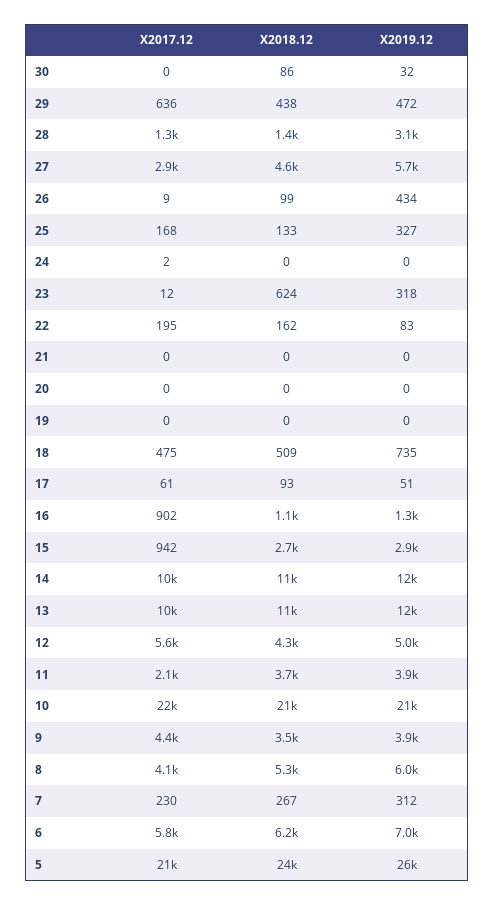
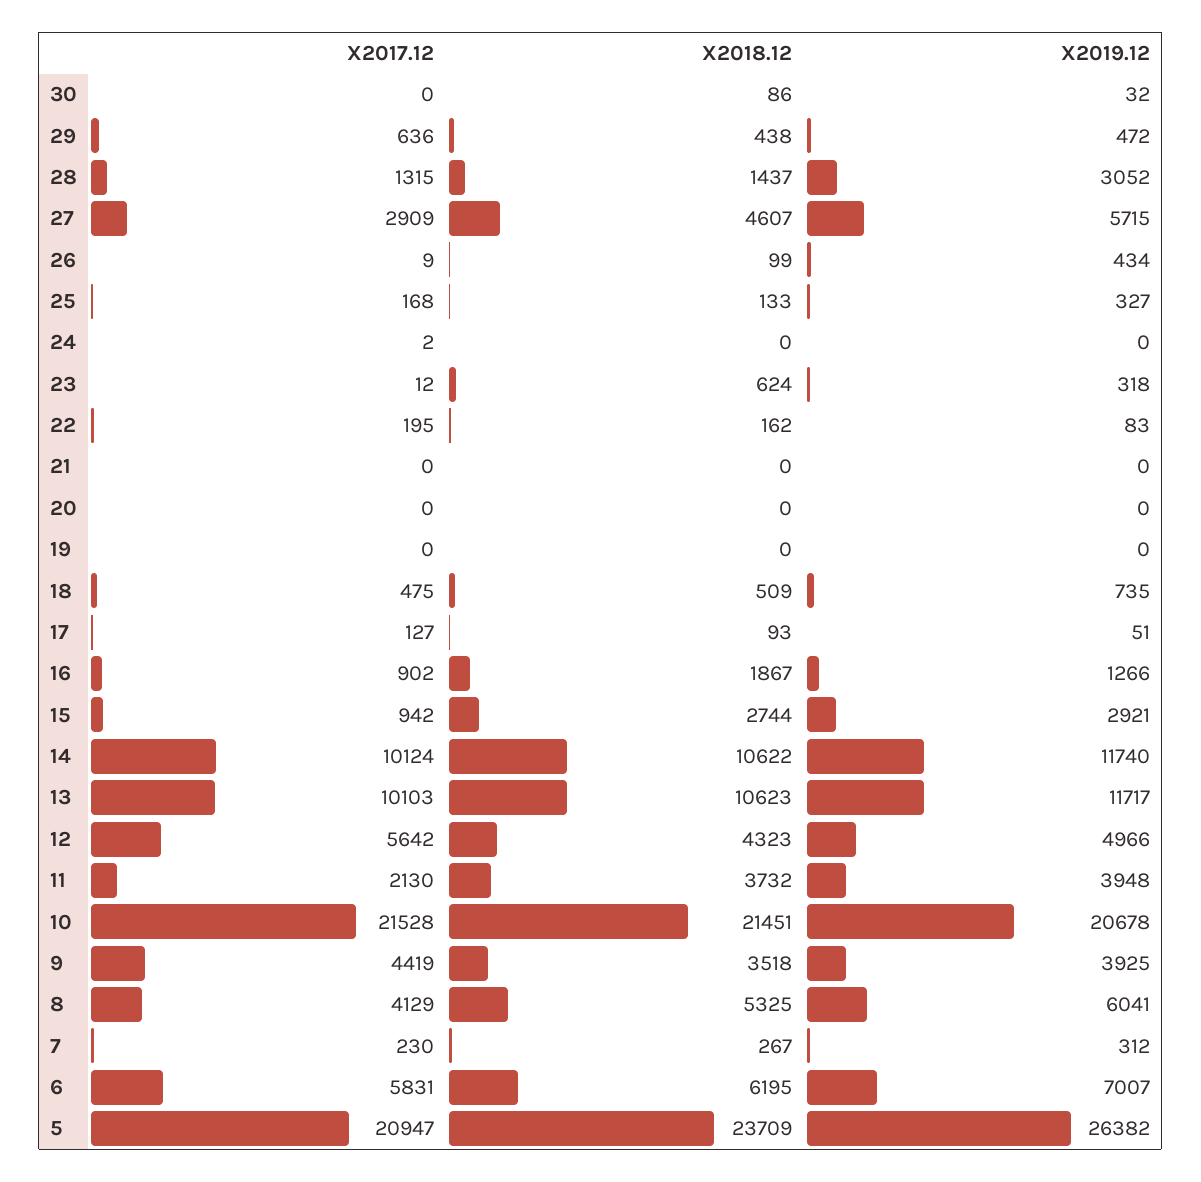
X2017.12, 17: 61 -> 127
X2018.12, 16: 1100 -> 1867

